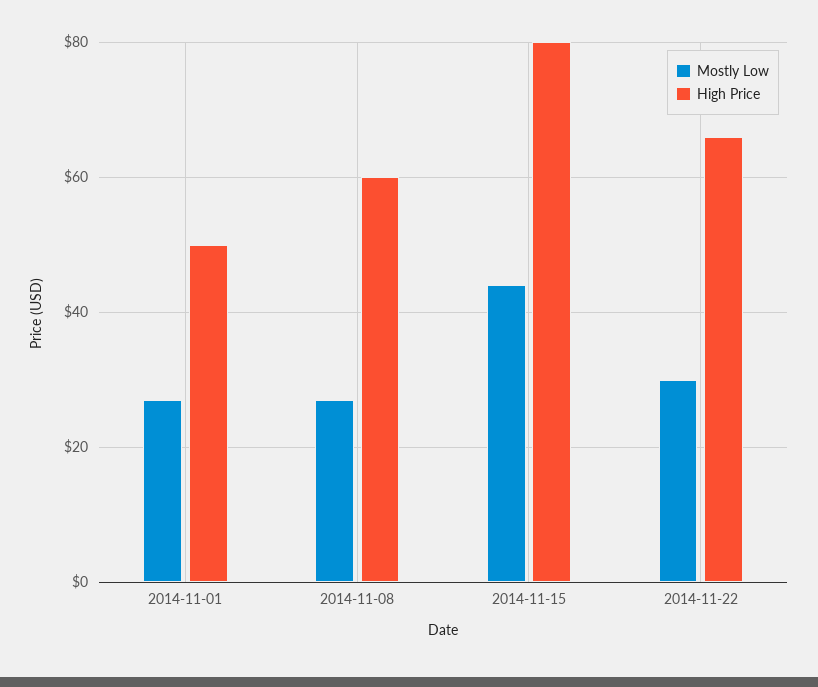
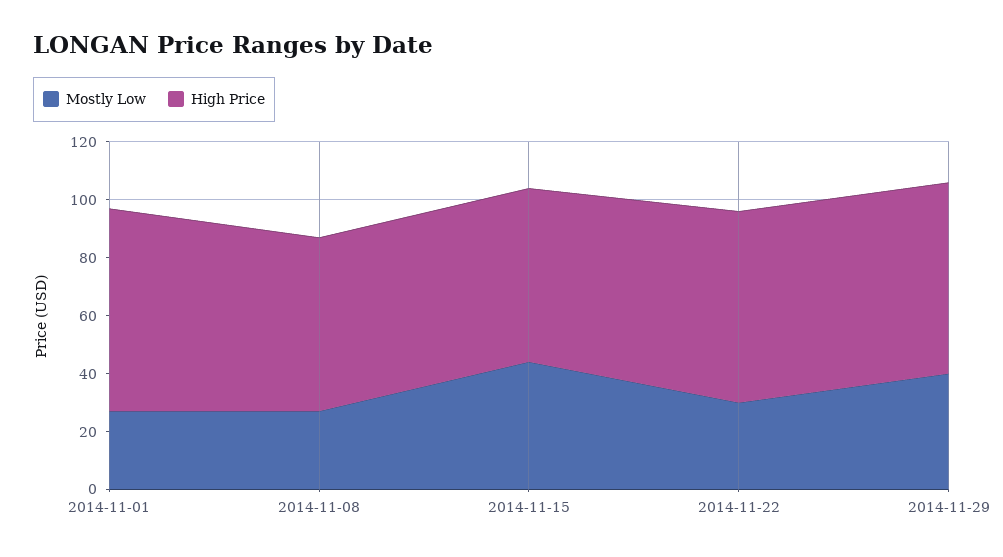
High Price, 2014-11-01: 50 -> 70
High Price, 2014-11-15: 80 -> 60
Mostly Low, 2014-11-29: none -> 40
High Price, 2014-11-29: none -> 65

